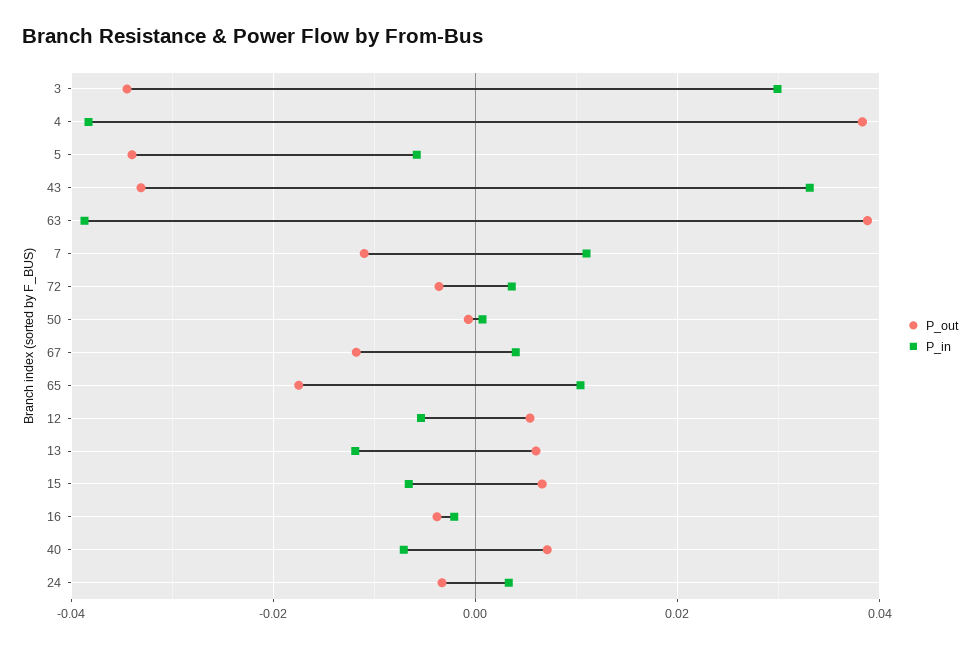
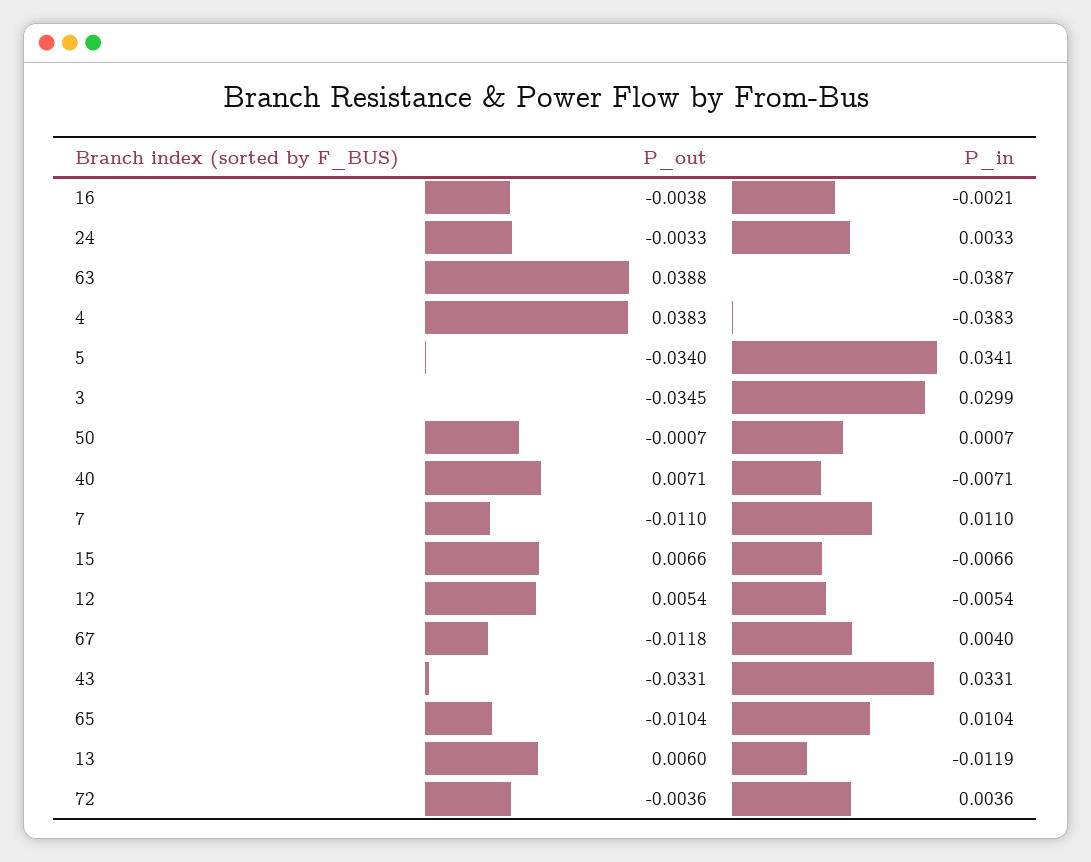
P_in, 5: -0.006 -> 0.0341
P_out, 65: -0.018 -> -0.0104

